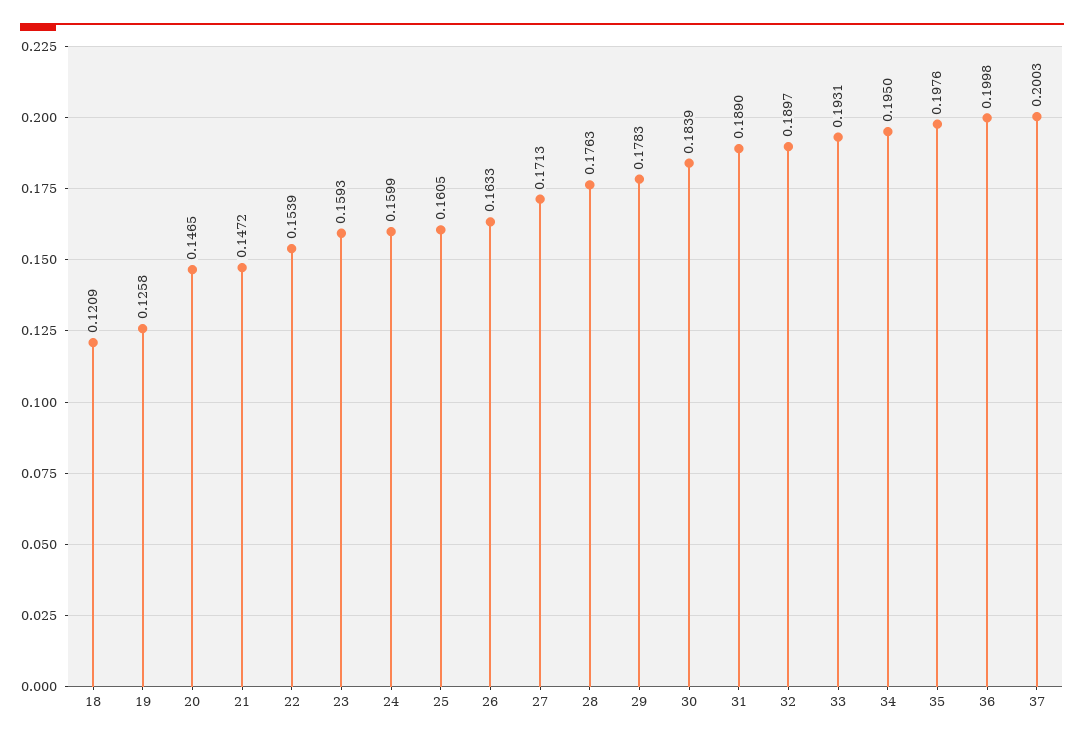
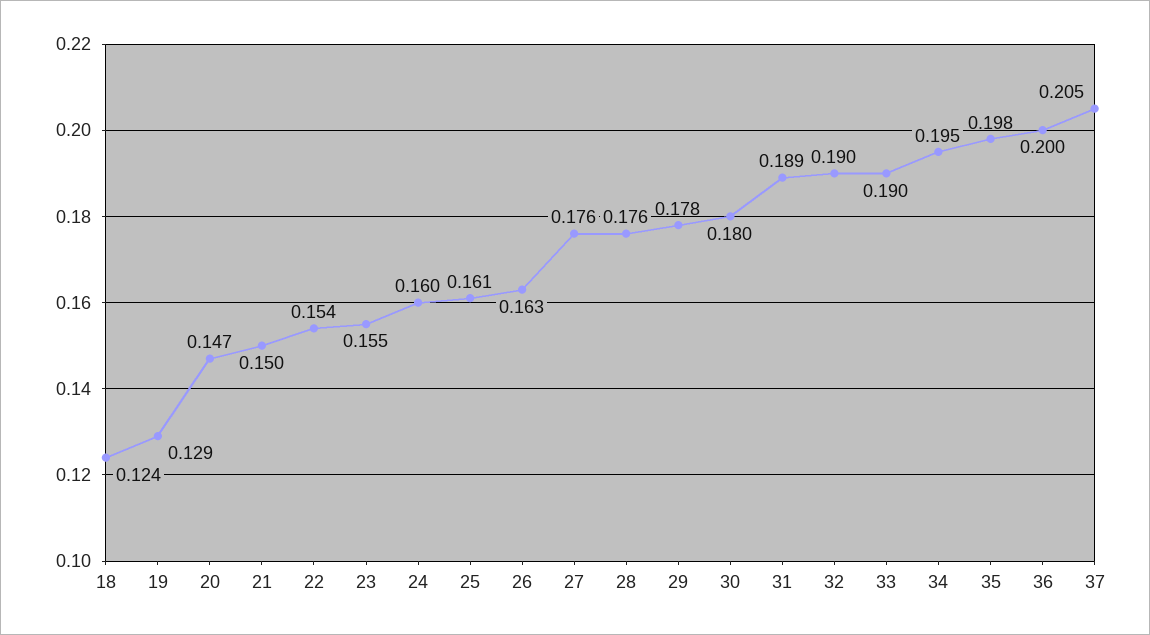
18: 0.1209 -> 0.124
19: 0.1258 -> 0.129
21: 0.1472 -> 0.15
23: 0.1593 -> 0.155
27: 0.1713 -> 0.176
30: 0.1839 -> 0.18
33: 0.1931 -> 0.19
37: 0.2003 -> 0.205

